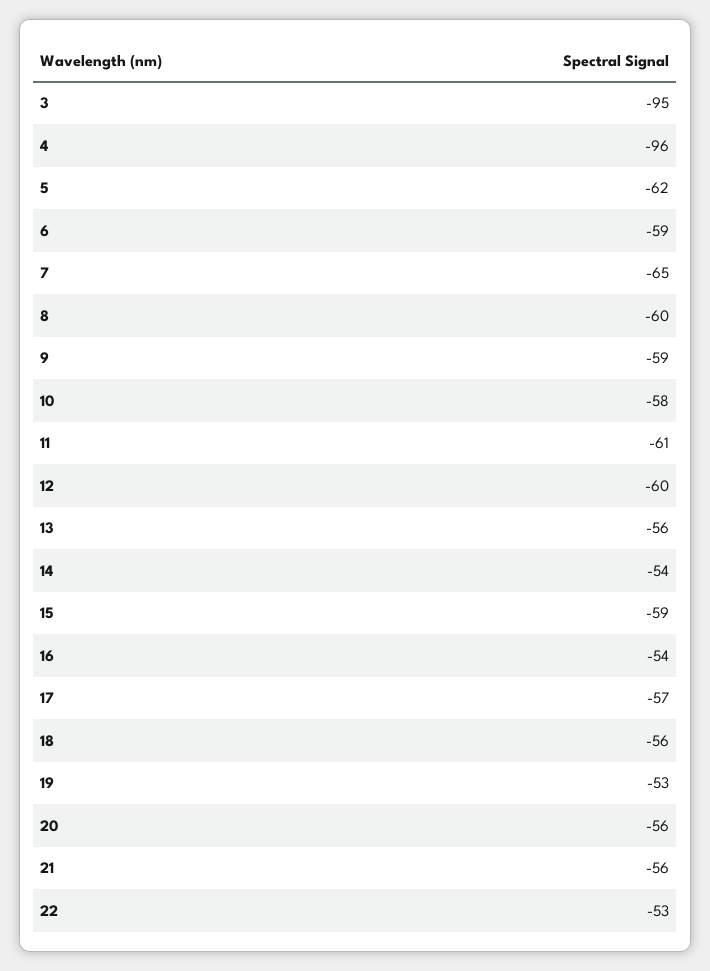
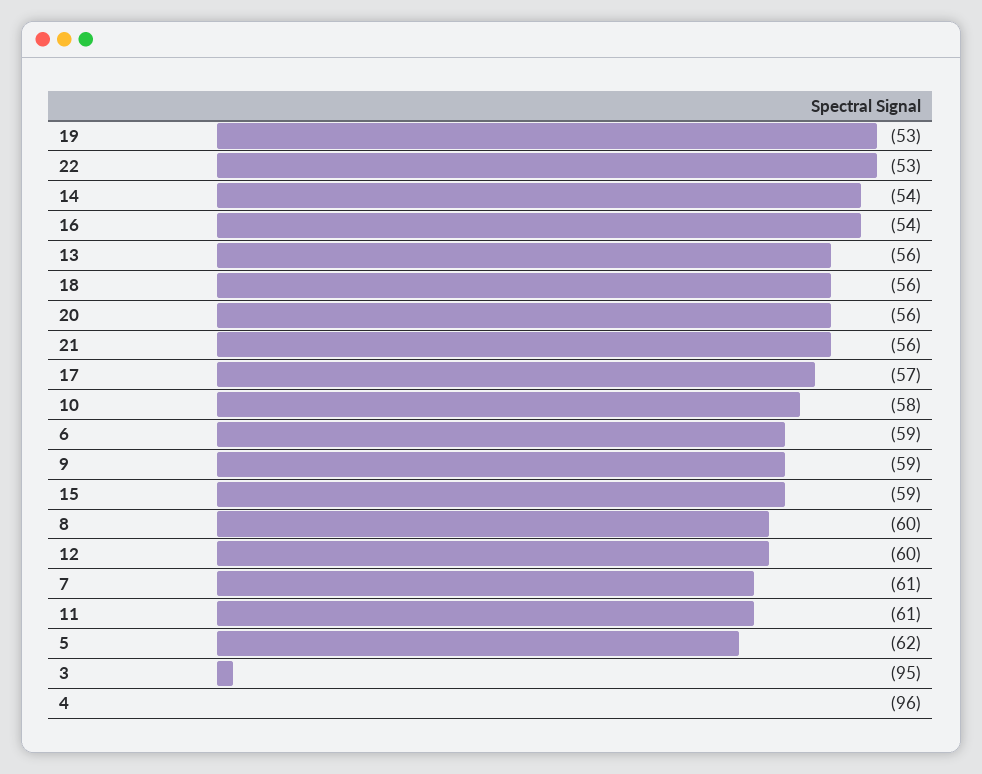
7: -65 -> -61

